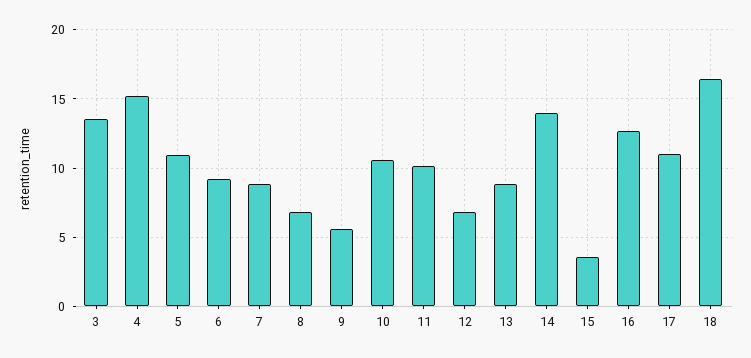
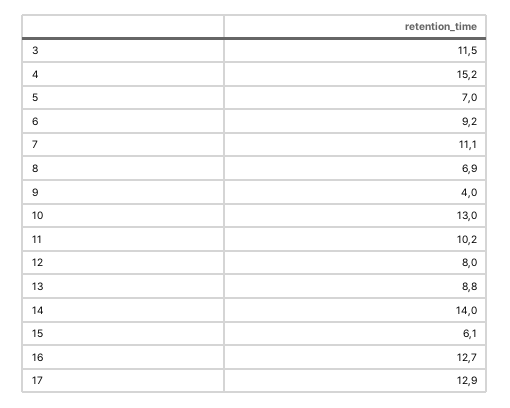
3: 13.5 -> 11.5
5: 11 -> 7
7: 9 -> 11.1
9: 5.5 -> 4
10: 10.5 -> 13
12: 7 -> 8
15: 3.5 -> 6.1
17: 11 -> 12.9
18: 16.5 -> none

